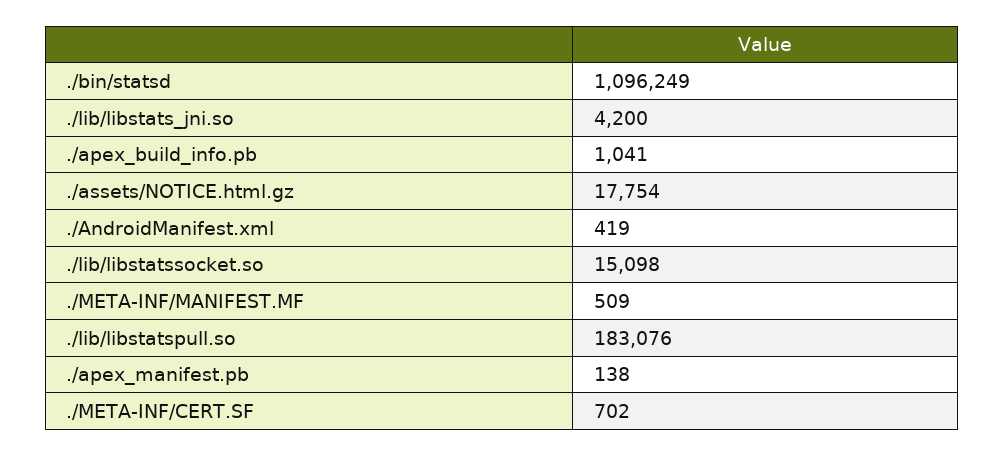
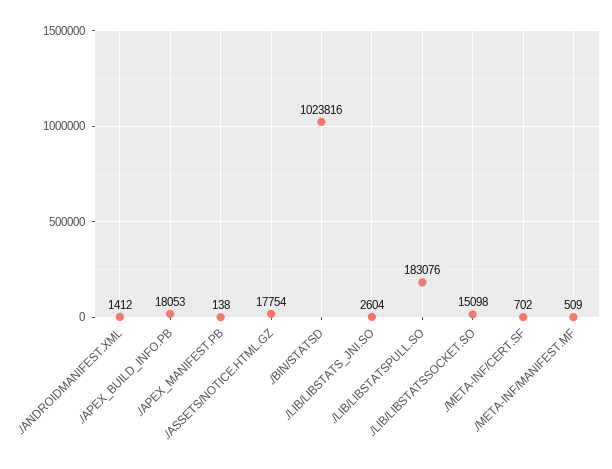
./bin/statsd: 1096249 -> 1023816
./lib/libstats_jni.so: 4200 -> 2604
./apex_build_info.pb: 1041 -> 18053
./AndroidManifest.xml: 419 -> 1412

